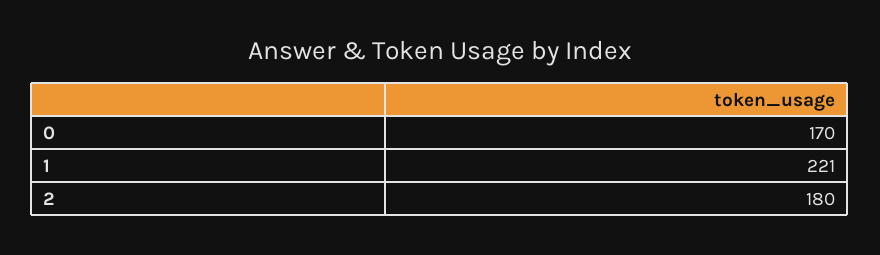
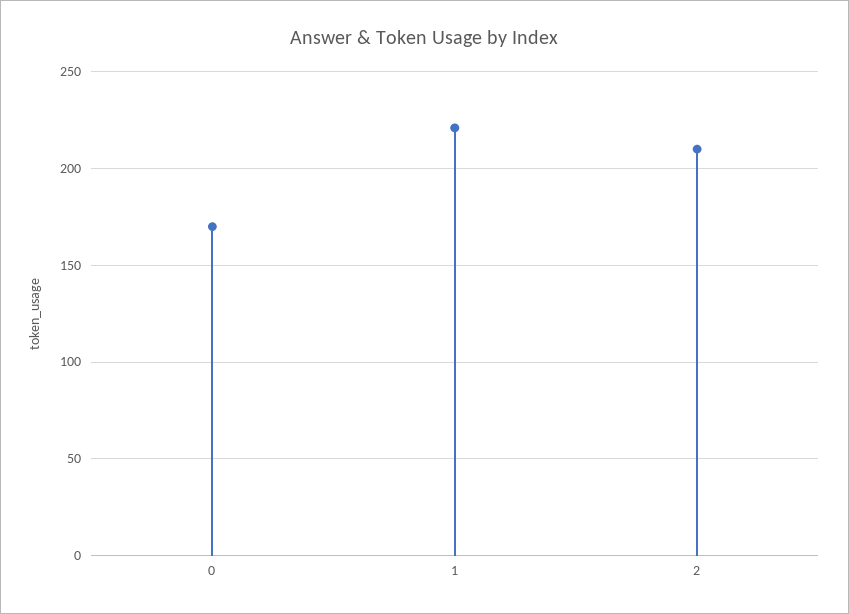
2: 180 -> 210

